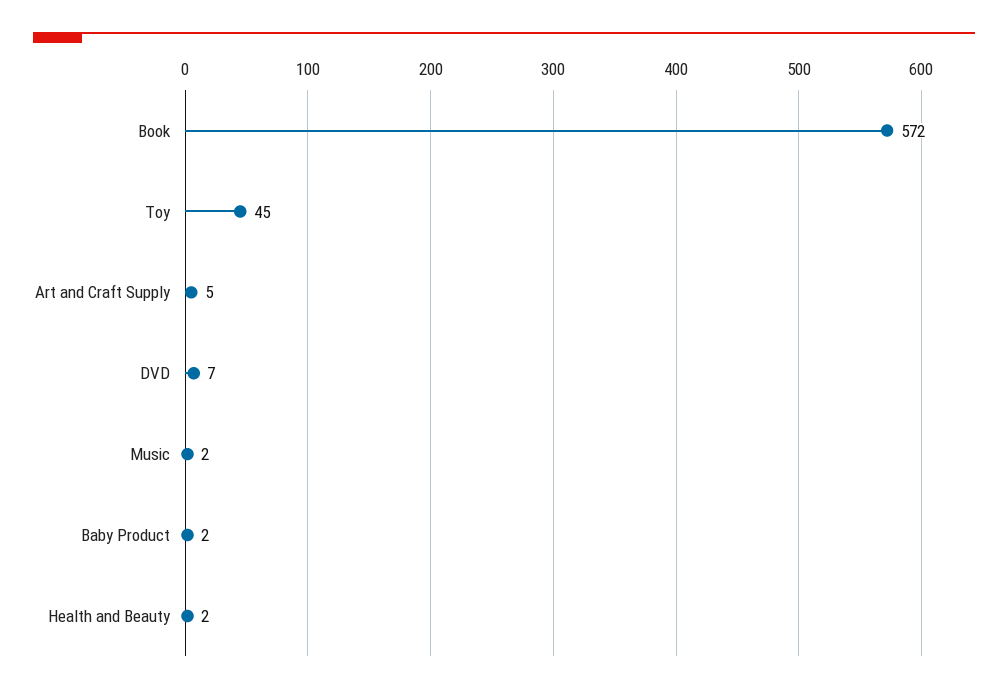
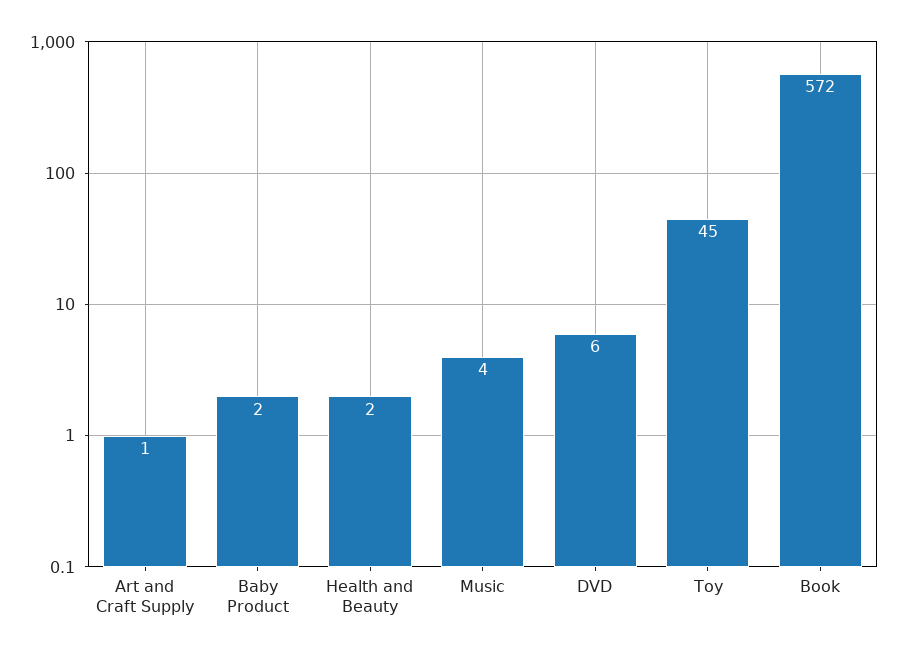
Art and Craft Supply: 5 -> 1
DVD: 7 -> 6
Music: 2 -> 4

